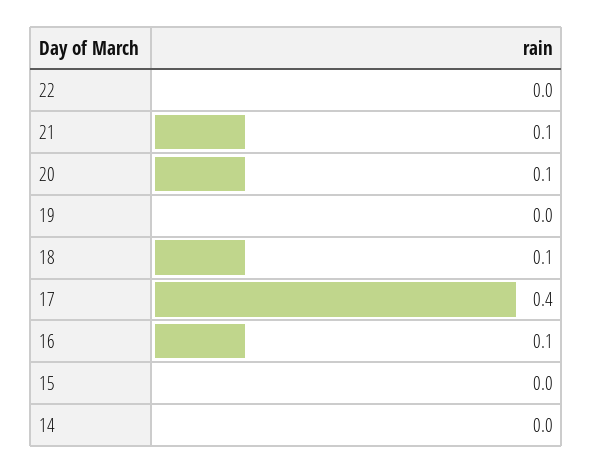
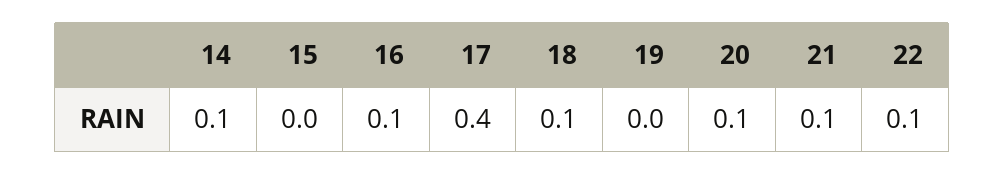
22: 0 -> 0.1
14: 0 -> 0.1

